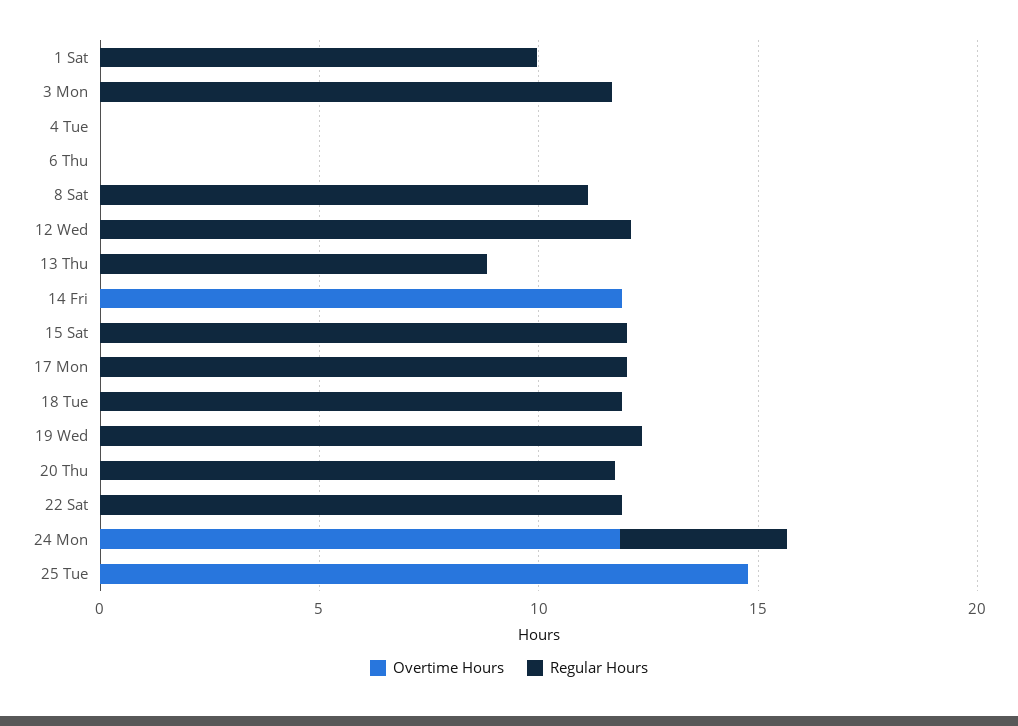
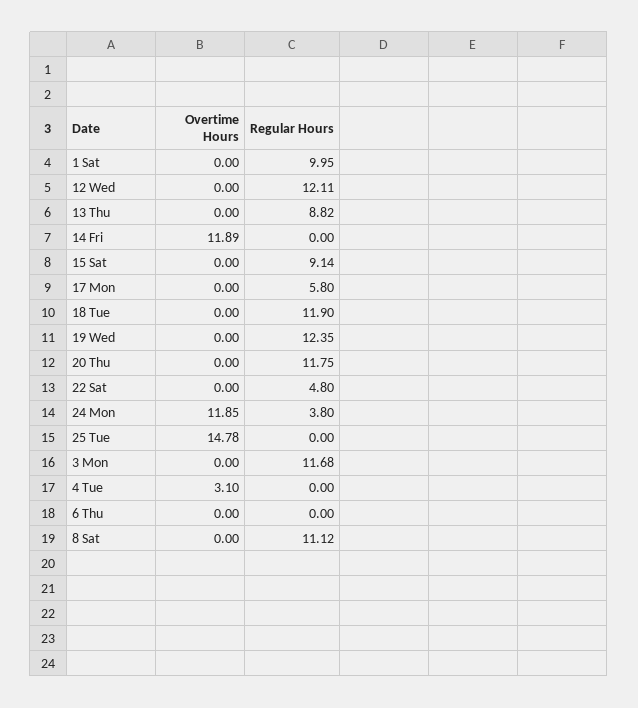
Overtime Hours, 4 Tue: 0 -> 3.1
Regular Hours, 15 Sat: 12 -> 9.14
Regular Hours, 17 Mon: 12 -> 5.8
Regular Hours, 22 Sat: 12 -> 4.8

